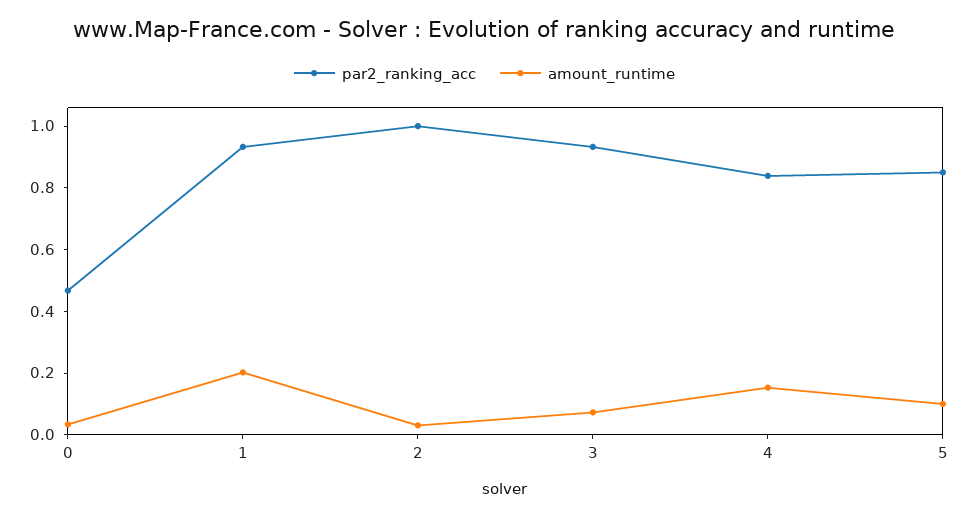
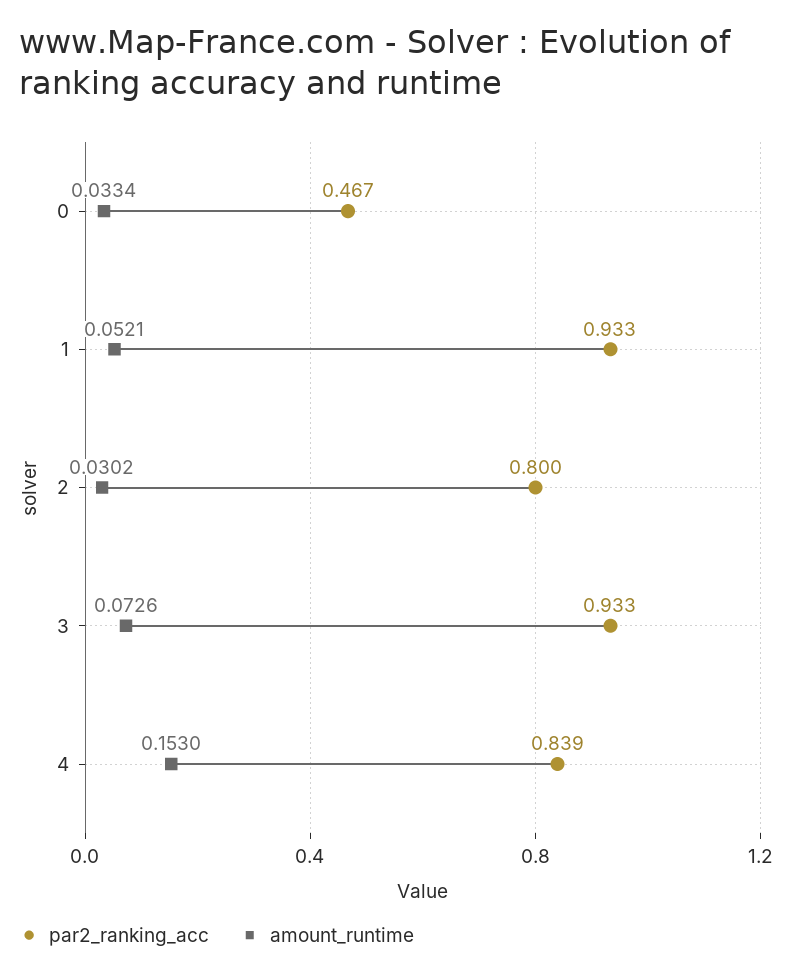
amount_runtime, 1: 0.2 -> 0.0521
par2_ranking_acc, 2: 1 -> 0.8
par2_ranking_acc, 5: 0.85 -> none
amount_runtime, 5: 0.1 -> none

